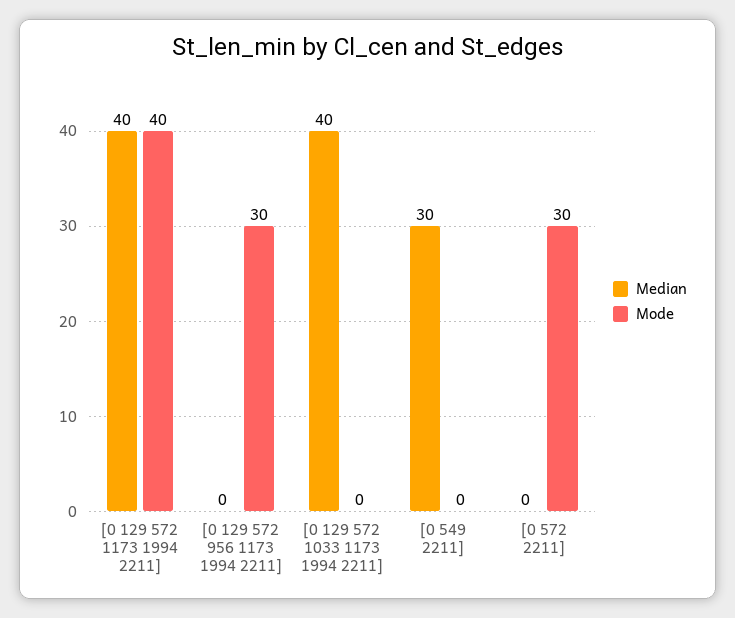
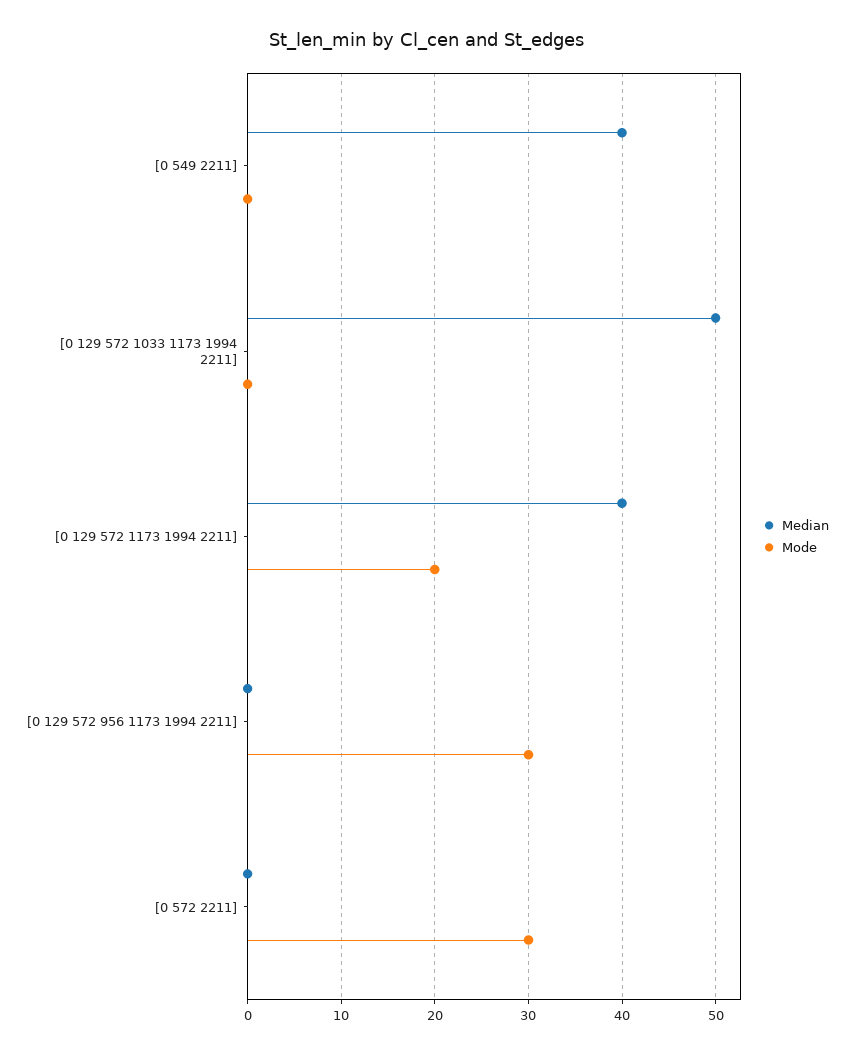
Mode, [0 129 572 1173 1994 2211]: 40 -> 20
Median, [0 129 572 1033 1173 1994 2211]: 40 -> 50
Median, [0 549 2211]: 30 -> 40

